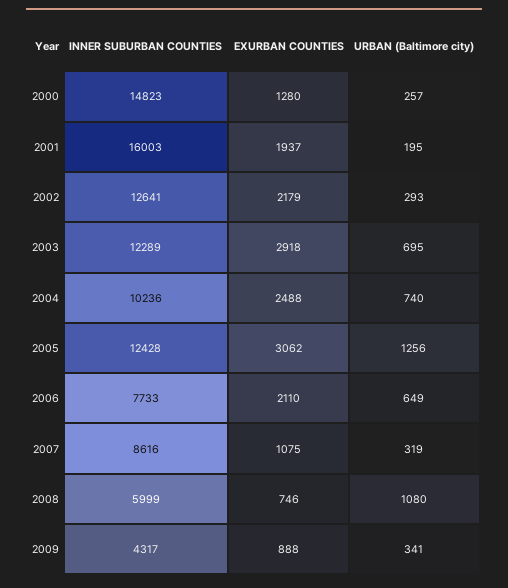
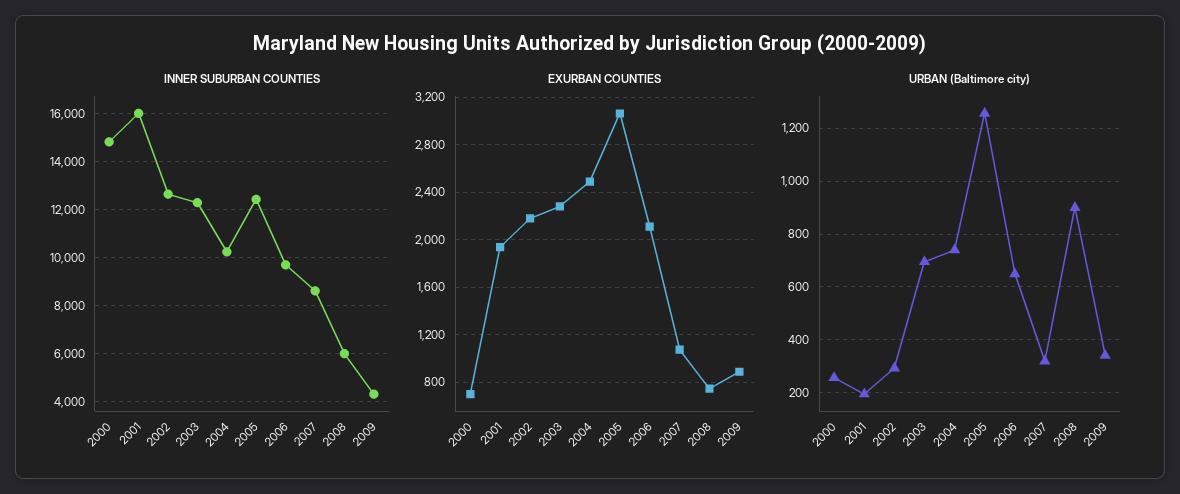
EXURBAN COUNTIES, 2000: 1280 -> 700
EXURBAN COUNTIES, 2003: 2918 -> 2300
INNER SUBURBAN COUNTIES, 2006: 7733 -> 9750
URBAN (Baltimore city), 2008: 1080 -> 900

